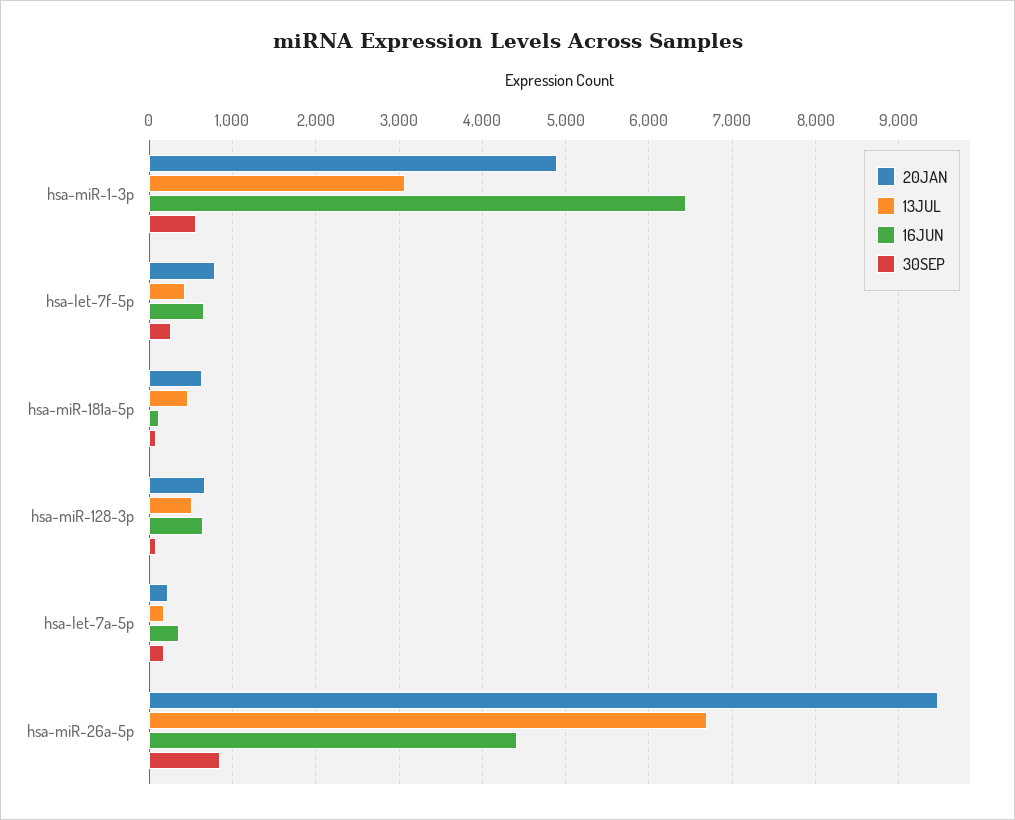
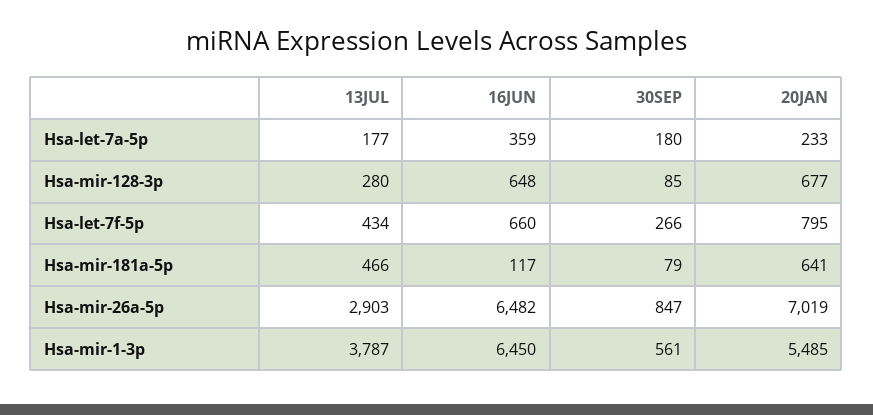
20JAN, hsa-miR-1-3p: 4900 -> 5485
13JUL, hsa-miR-1-3p: 3100 -> 3787
13JUL, hsa-miR-128-3p: 500 -> 280
20JAN, hsa-miR-26a-5p: 9500 -> 7019
13JUL, hsa-miR-26a-5p: 6700 -> 2903
16JUN, hsa-miR-26a-5p: 4400 -> 6482

